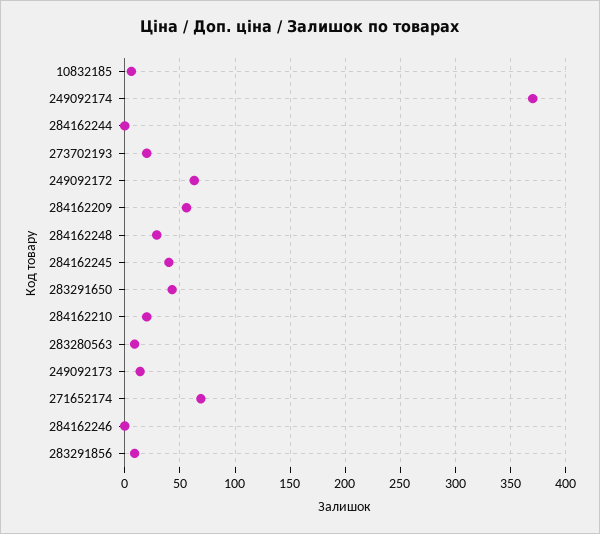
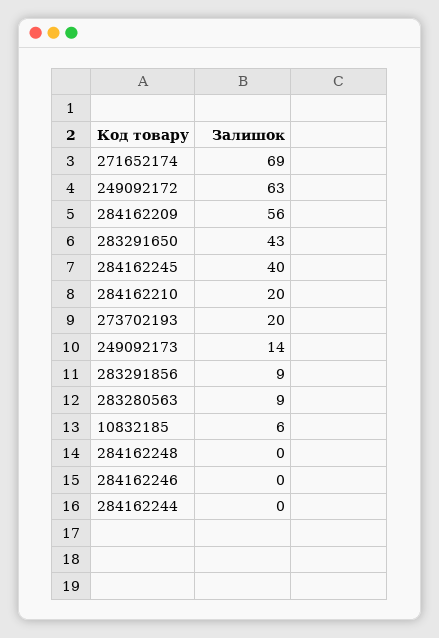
249092174: 370 -> none
284162248: 30 -> 0

